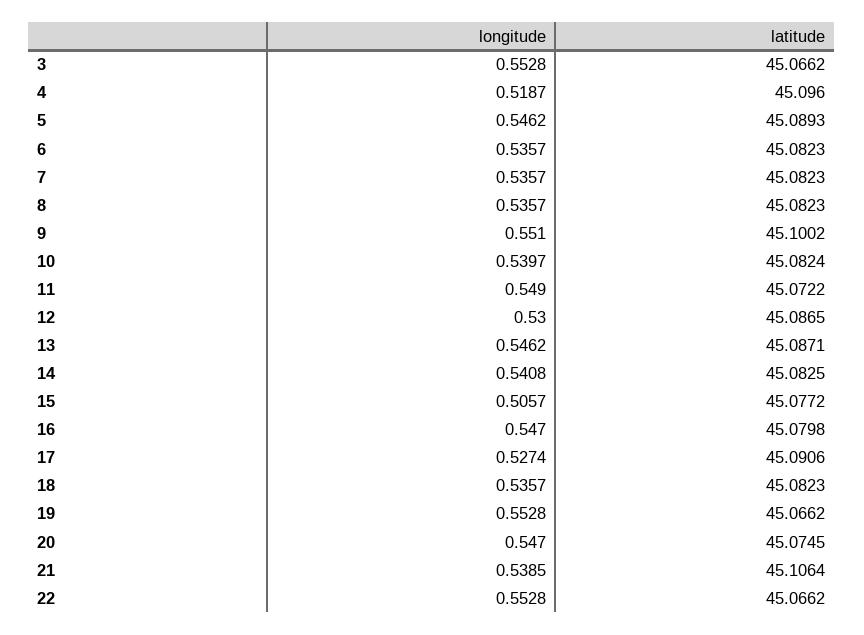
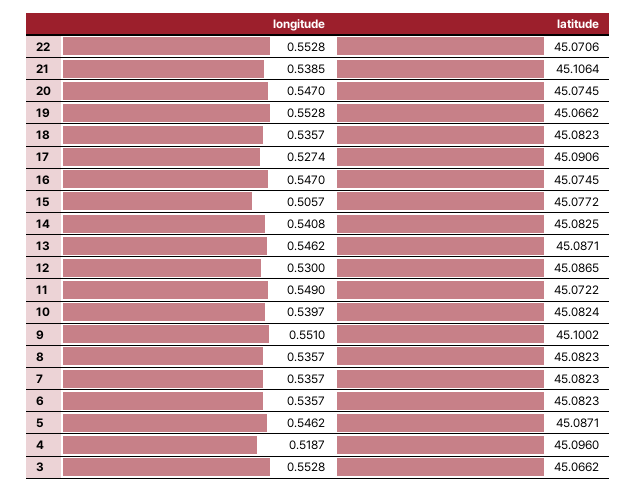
latitude, 5: 45.0893 -> 45.0871
latitude, 16: 45.0798 -> 45.0745
latitude, 22: 45.0662 -> 45.0706

